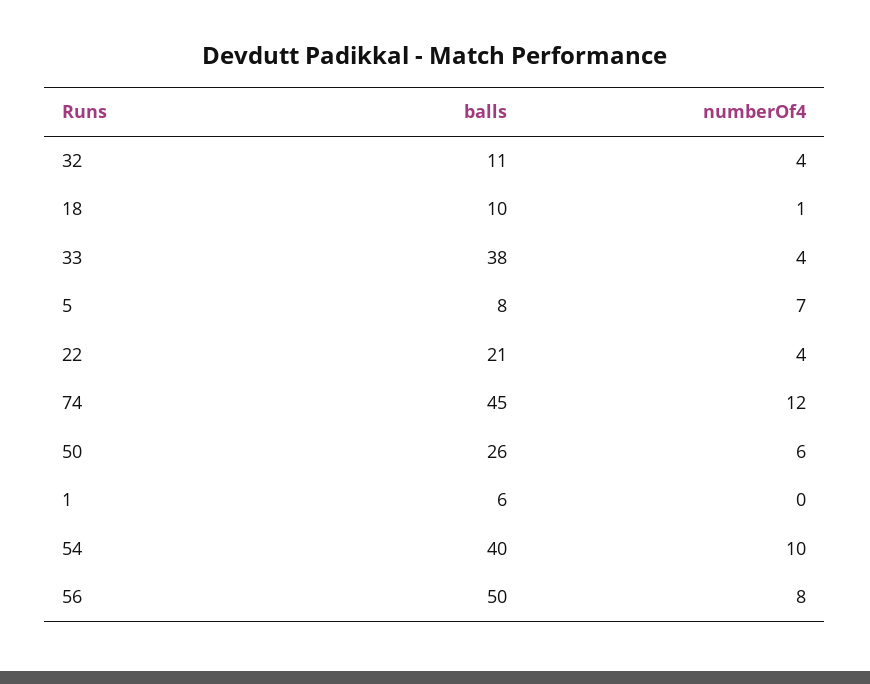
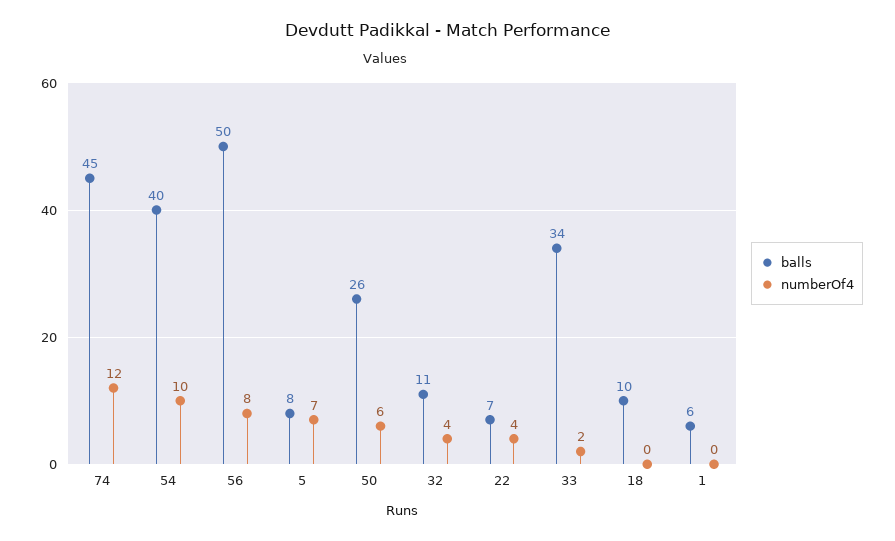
numberOf4, 18: 1 -> 0
balls, 33: 38 -> 34
numberOf4, 33: 4 -> 2
balls, 22: 21 -> 7

